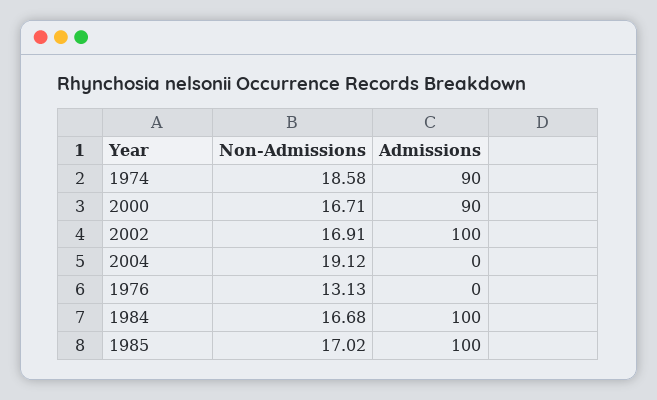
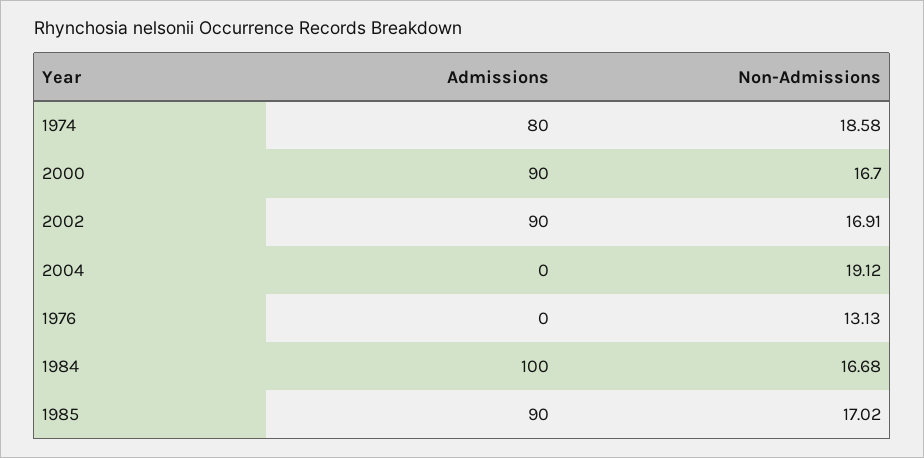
Admissions, 1974: 90 -> 80
Non-Admissions, 2000: 16.71 -> 16.7
Admissions, 2002: 100 -> 90
Admissions, 1985: 100 -> 90

